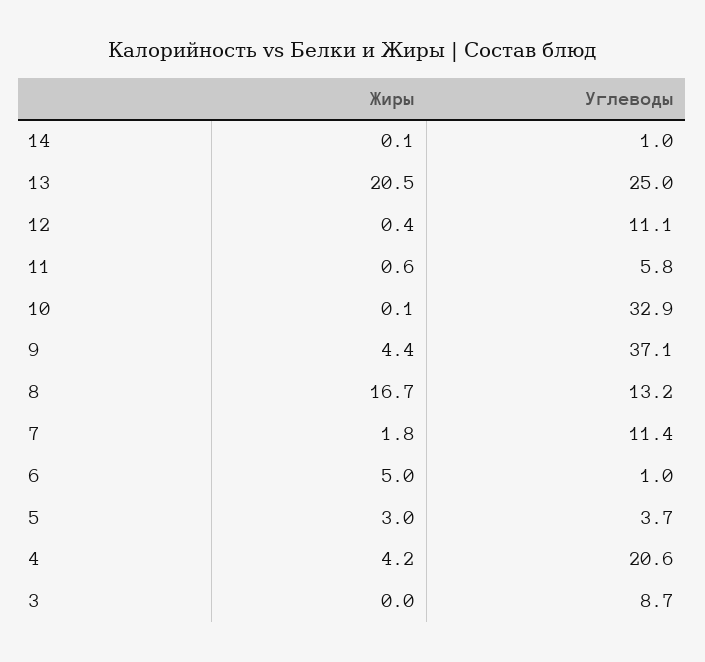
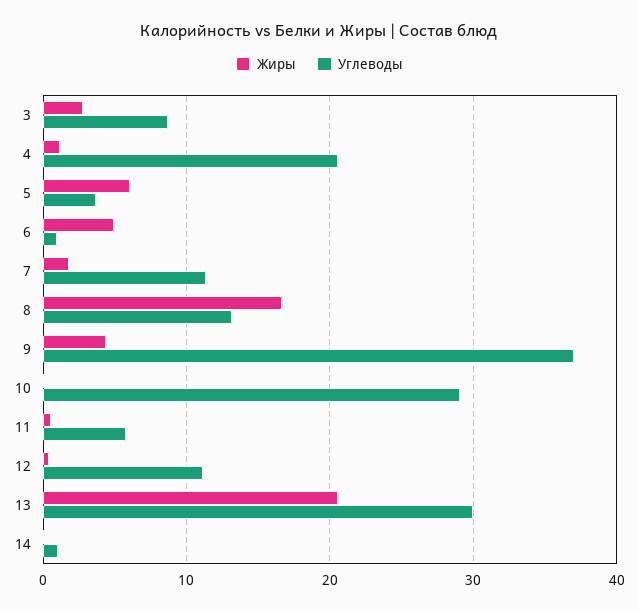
Углеводы, 13: 25 -> 30
Углеводы, 10: 32.9 -> 29
Жиры, 5: 3 -> 6
Жиры, 4: 4.2 -> 1
Жиры, 3: 0 -> 3

